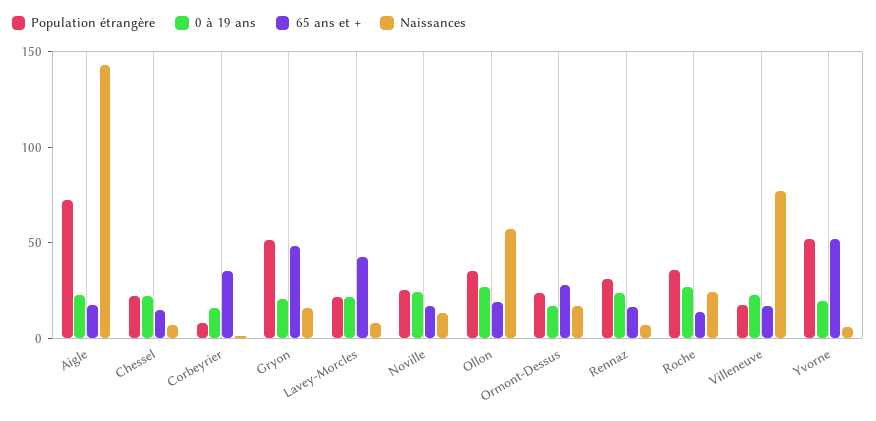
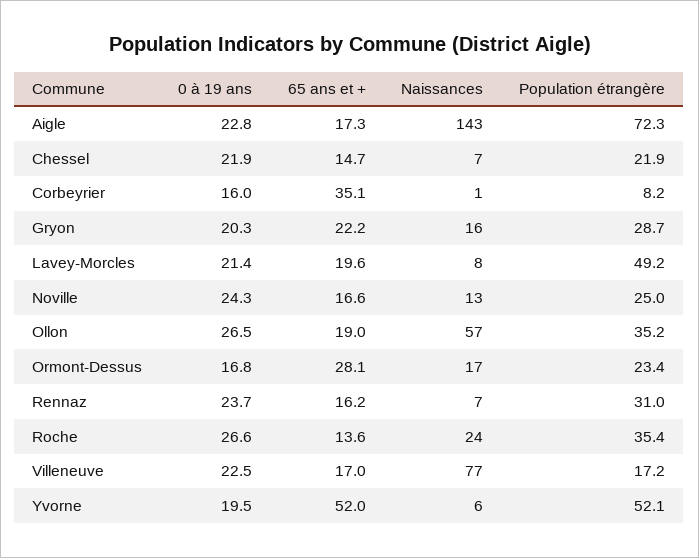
Population étrangère, Gryon: 50 -> 28.7
65 ans et +, Gryon: 50 -> 22.2
Population étrangère, Lavey-Morcles: 20 -> 49.2
65 ans et +, Lavey-Morcles: 40 -> 19.6

